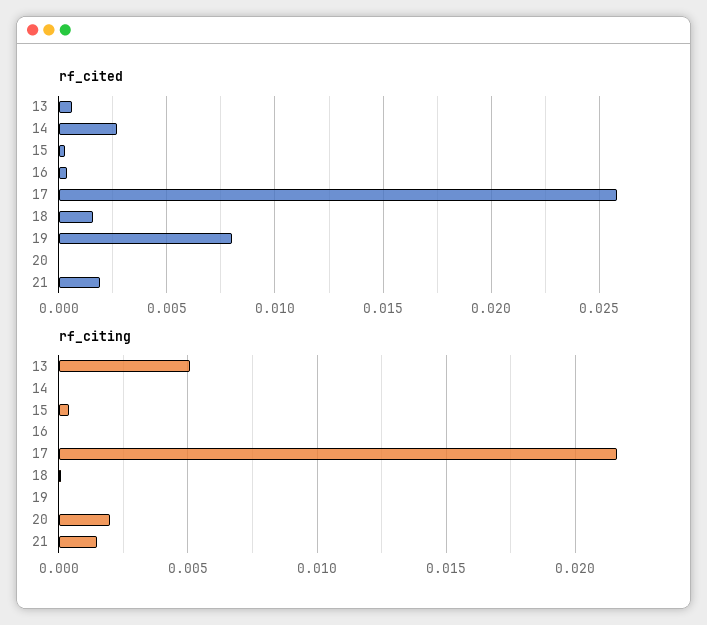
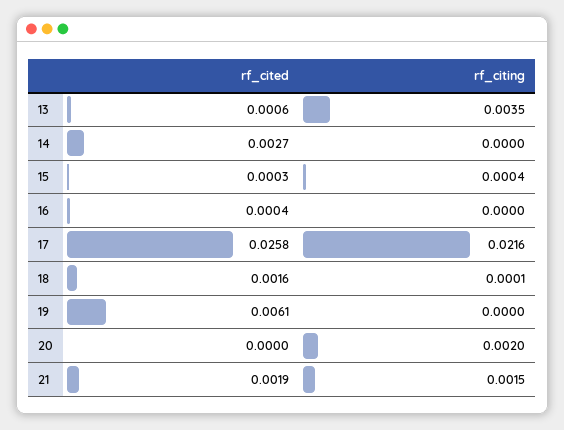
rf_cited, 19: 0.008 -> 0.0061
rf_citing, 13: 0.005 -> 0.0035

